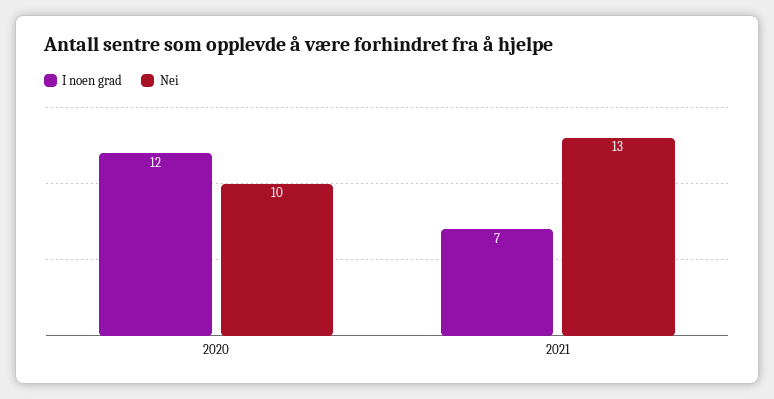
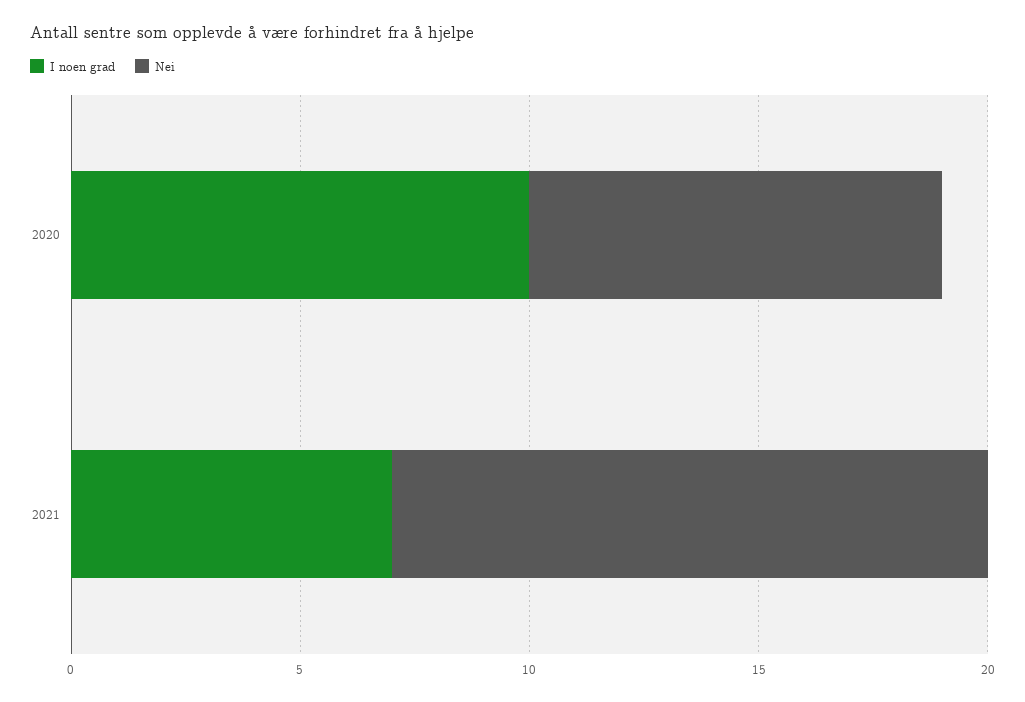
I noen grad, 2020: 12 -> 10
Nei, 2020: 10 -> 9

